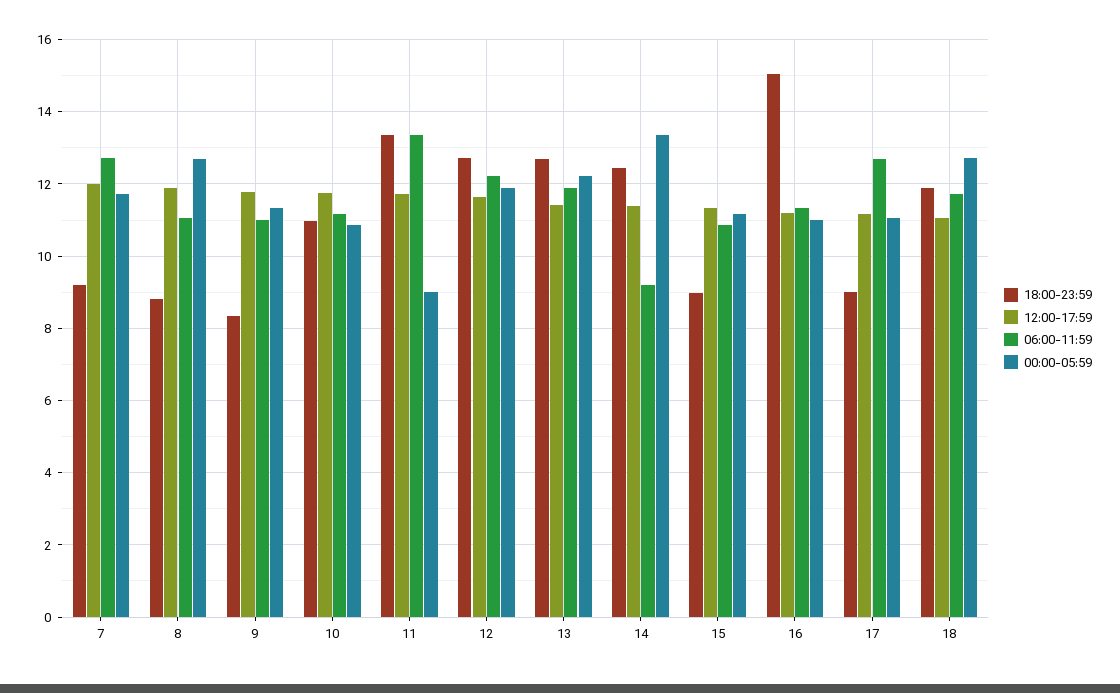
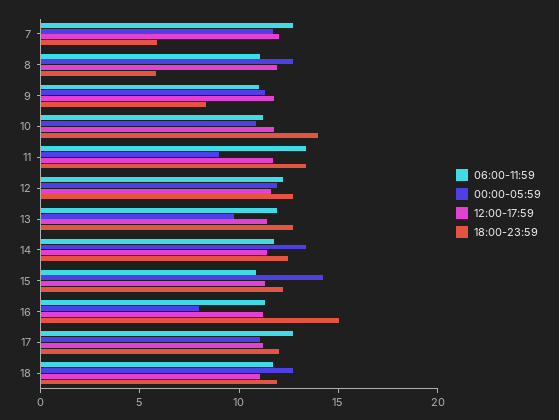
18:00-23:59, 7: 9.2 -> 6
18:00-23:59, 8: 8.8 -> 6
18:00-23:59, 10: 11 -> 14
00:00-05:59, 13: 12.2 -> 10
06:00-11:59, 14: 9.2 -> 12
18:00-23:59, 15: 9 -> 12
00:00-05:59, 15: 11.2 -> 14
00:00-05:59, 16: 11 -> 8
18:00-23:59, 17: 9 -> 12

